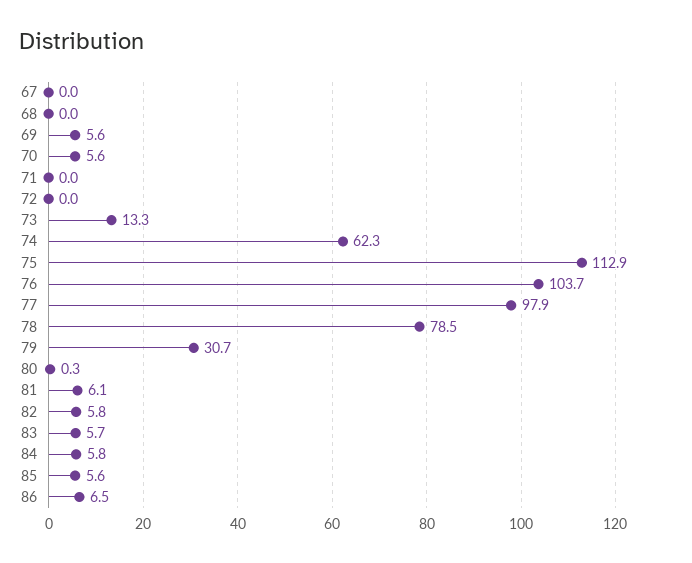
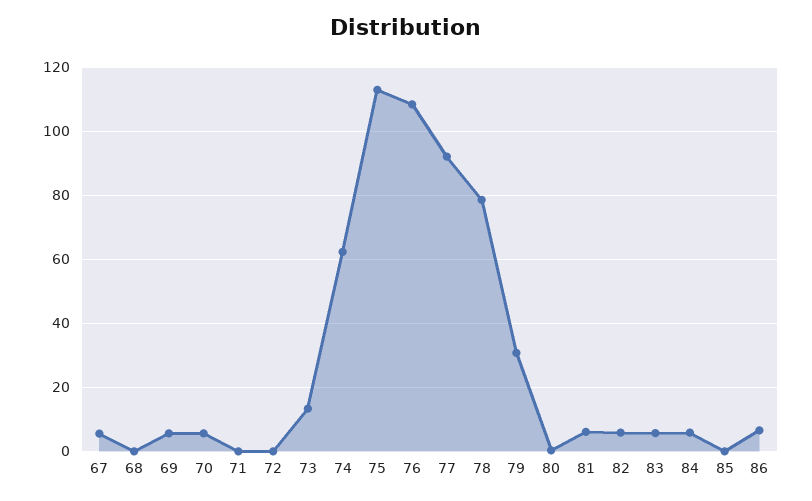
67: 0 -> 6
76: 103.7 -> 108
77: 97.9 -> 92
85: 5.6 -> 0

